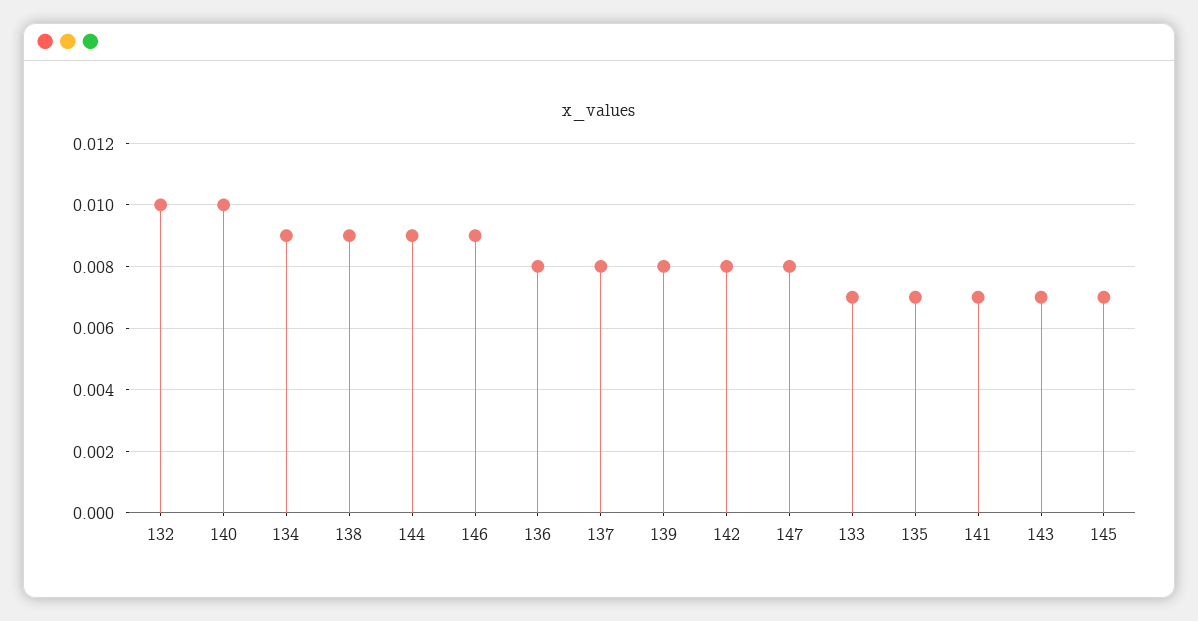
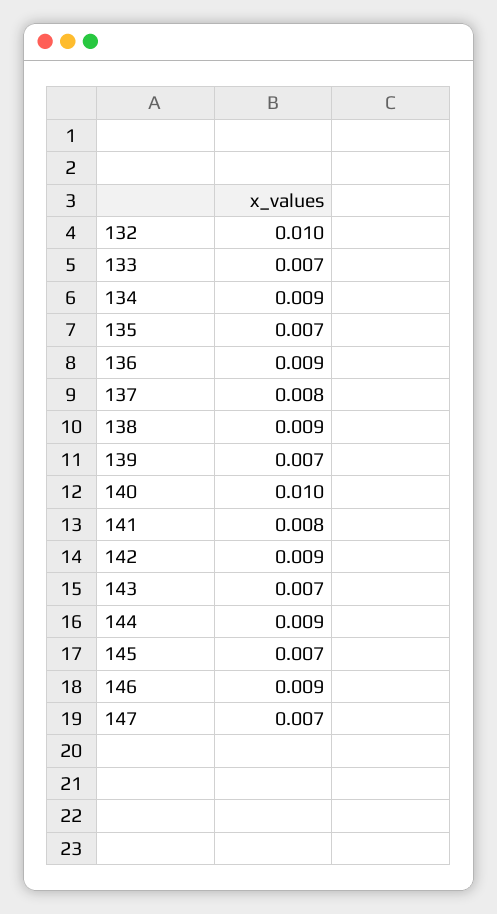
136: 0.008 -> 0.009
139: 0.008 -> 0.007
142: 0.008 -> 0.009
147: 0.008 -> 0.007
141: 0.007 -> 0.008

